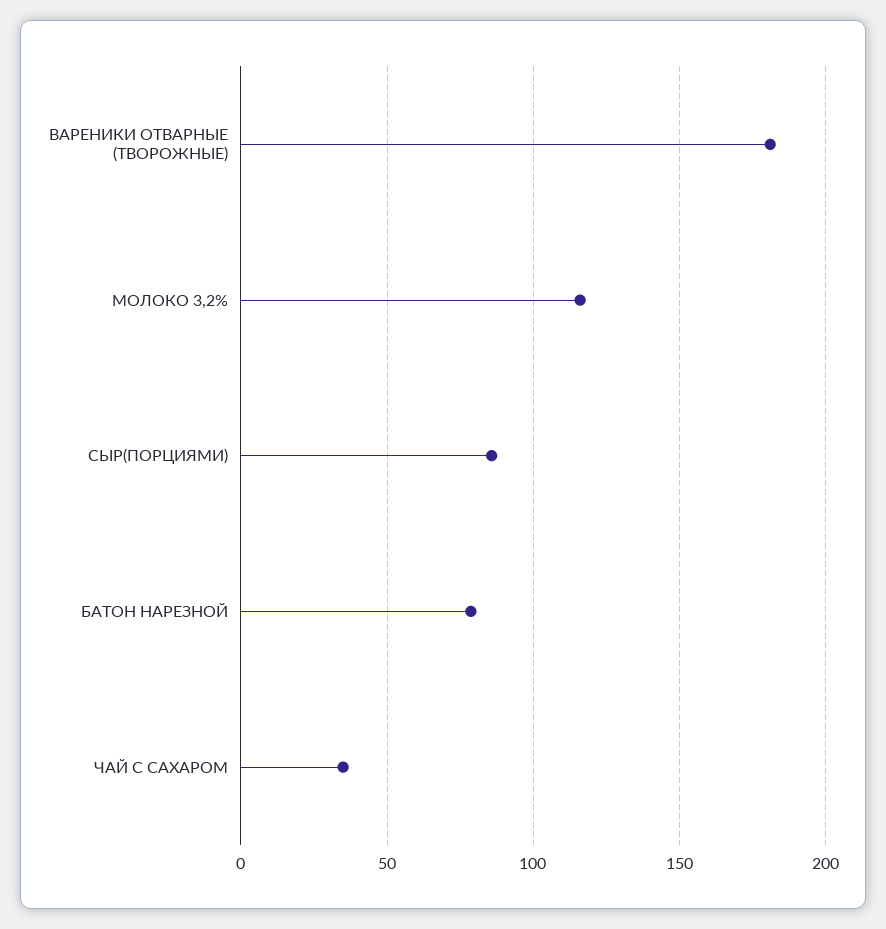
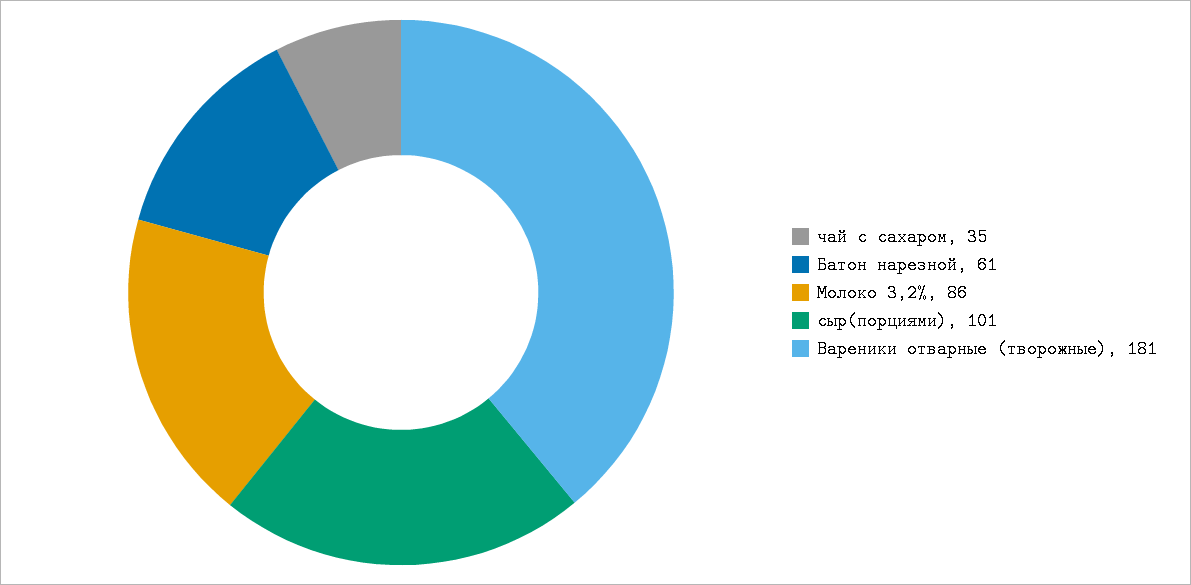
МОЛОКО 3,2%: 115 -> 86
СЫР(ПОРЦИЯМИ): 85 -> 101
БАТОН НАРЕЗНОЙ: 80 -> 61

